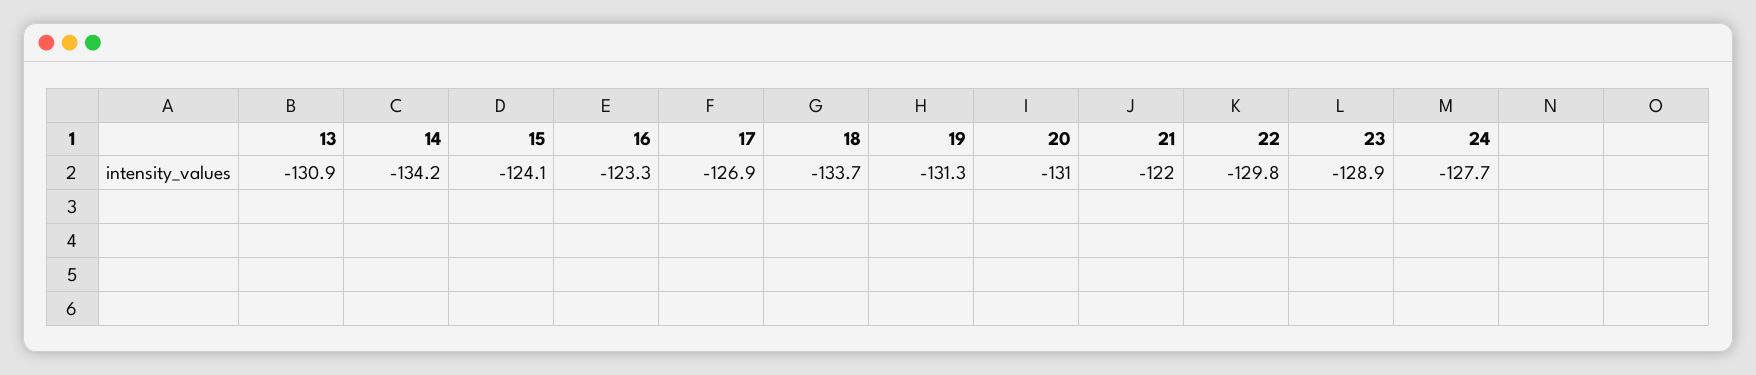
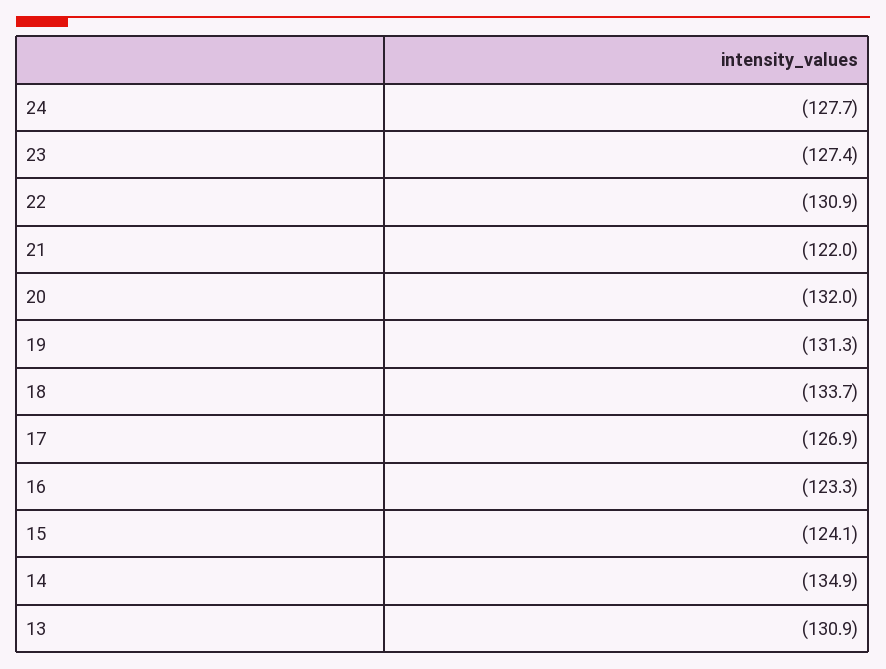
14: -134.2 -> -134.9
20: -131 -> -132
22: -129.8 -> -130.9
23: -128.9 -> -127.4

